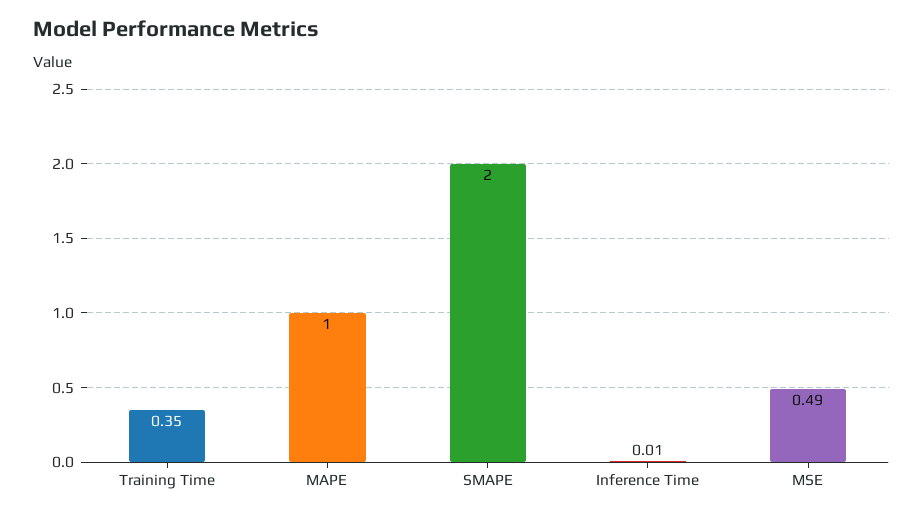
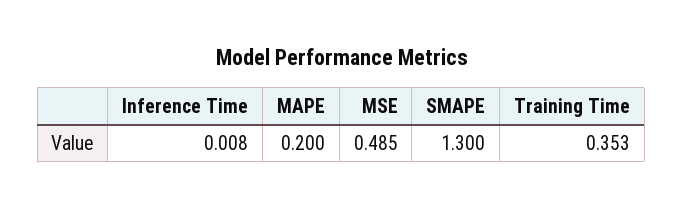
MAPE: 1 -> 0.2
SMAPE: 2 -> 1.3

